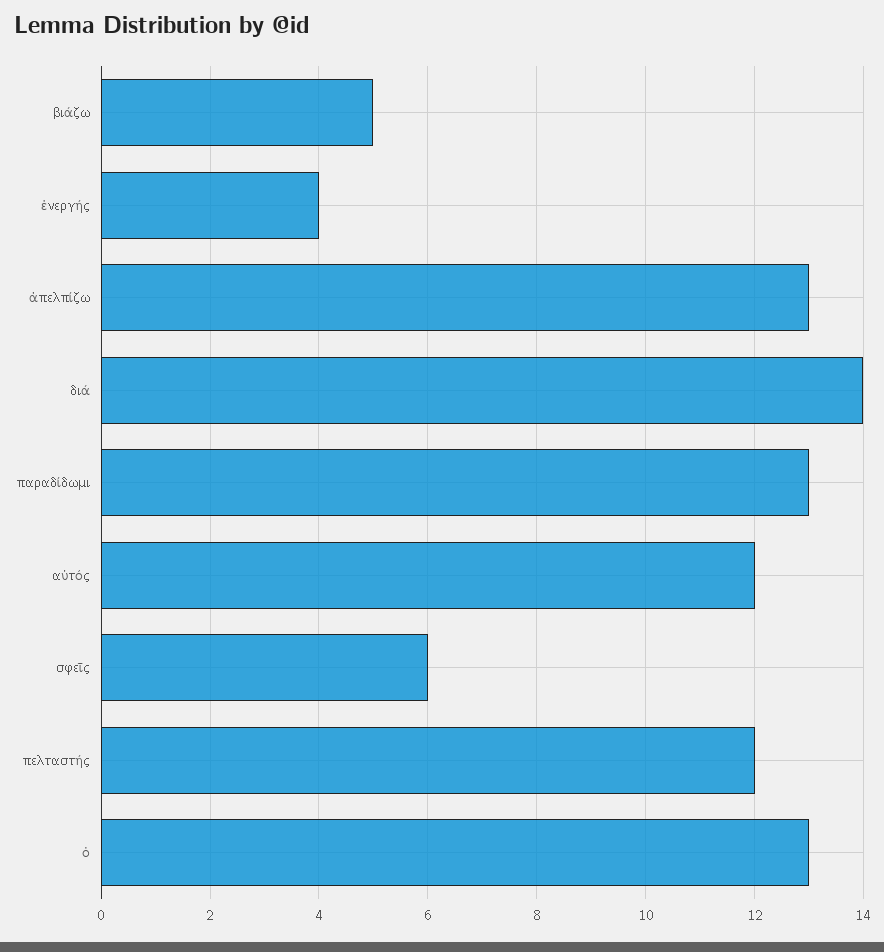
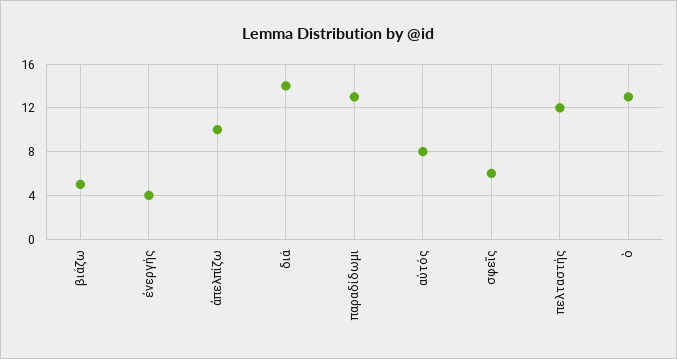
ἀπελπίζω: 13 -> 10
αὐτός: 12 -> 8

